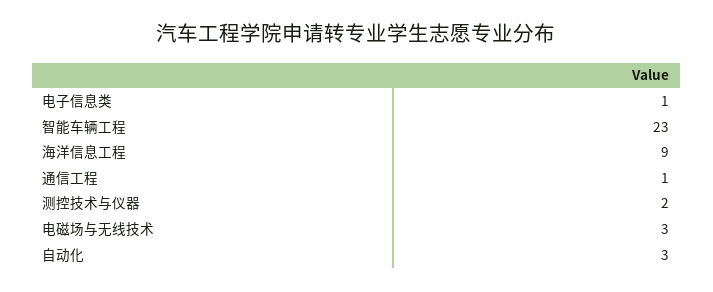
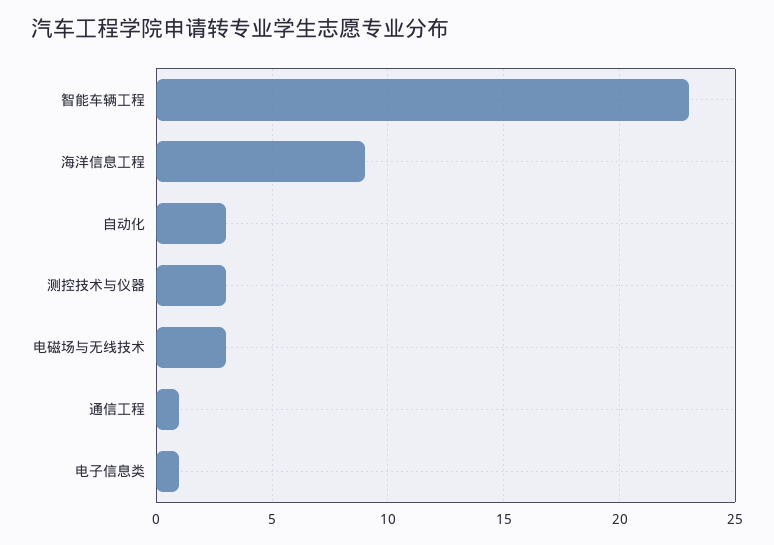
测控技术与仪器: 2 -> 3

